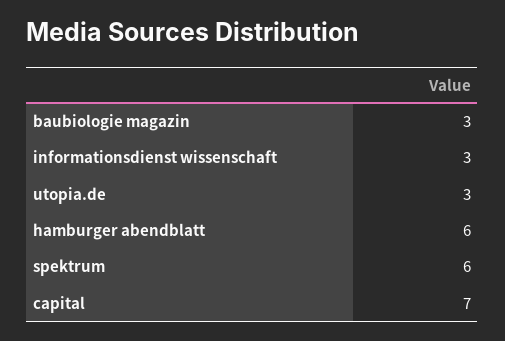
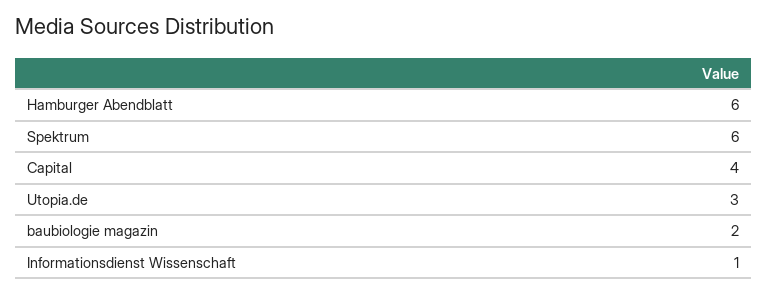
baubiologie magazin: 3 -> 2
informationsdienst wissenschaft: 3 -> 1
capital: 7 -> 4

